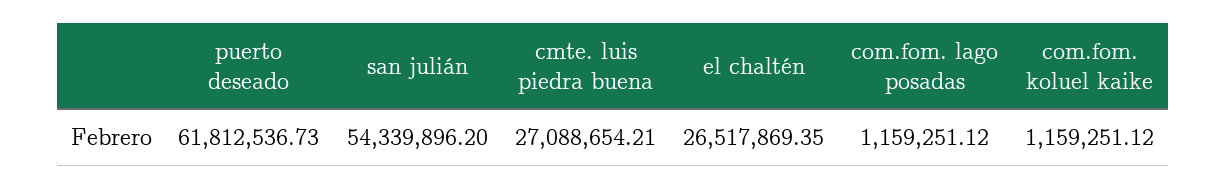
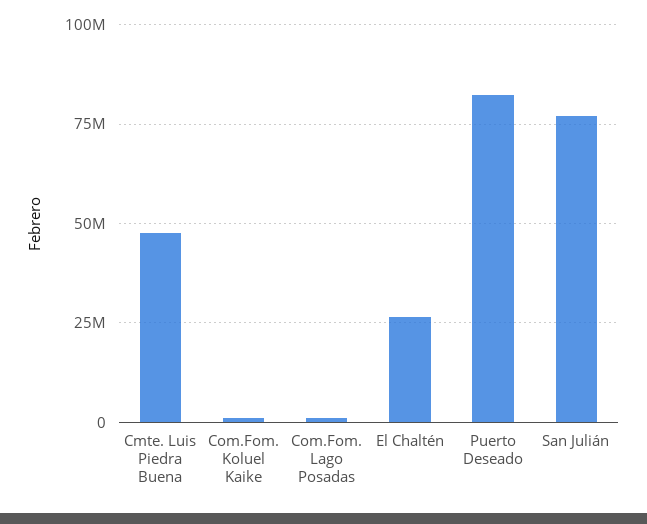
puerto deseado: 61812536.73 -> 82500000
san julián: 54339896.2 -> 77500000
cmte. luis piedra buena: 27088654.21 -> 47500000

